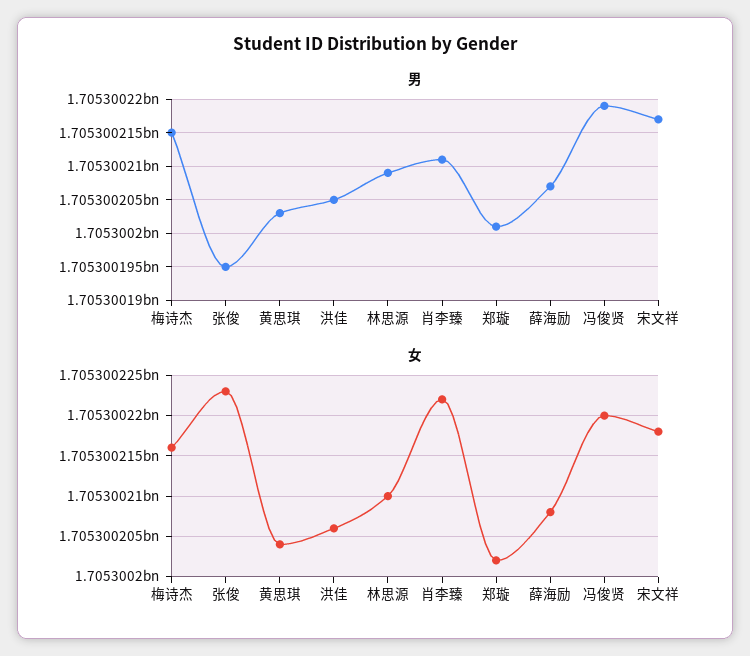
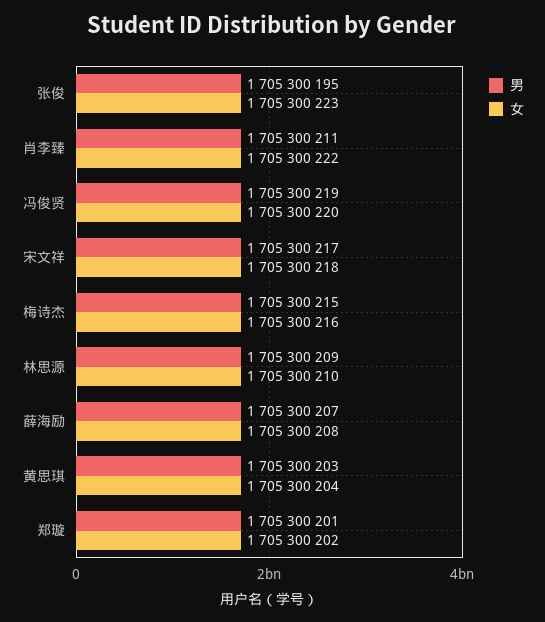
男, 洪佳: 1705300205 -> none
女, 洪佳: 1705300206 -> none

